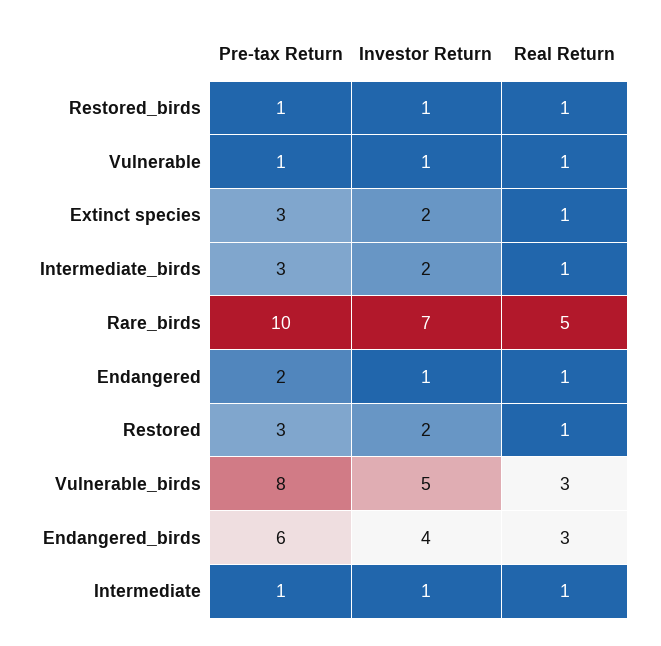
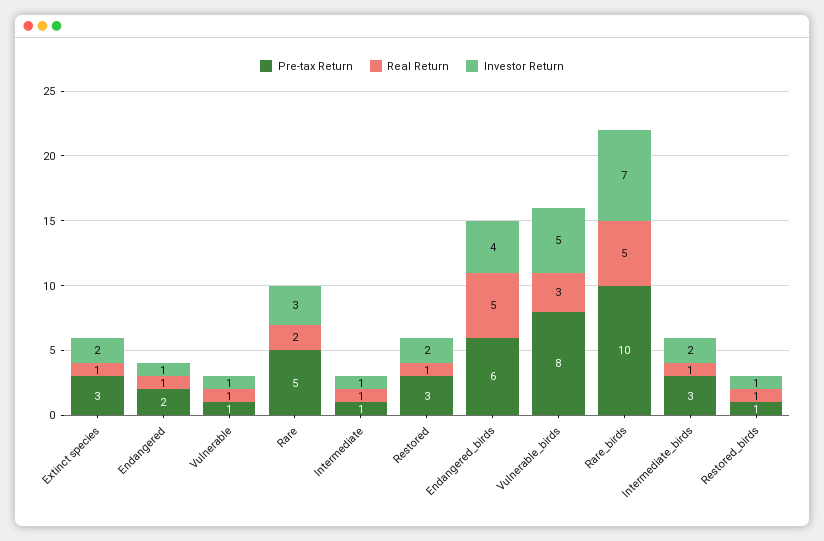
Real Return, Endangered_birds: 3 -> 5
Pre-tax Return, Rare: none -> 5
Real Return, Rare: none -> 2
Investor Return, Rare: none -> 3

